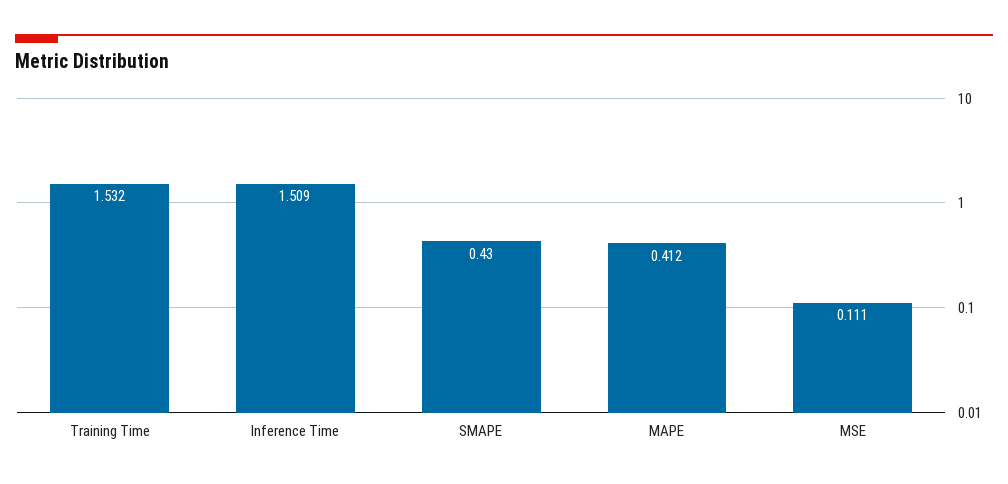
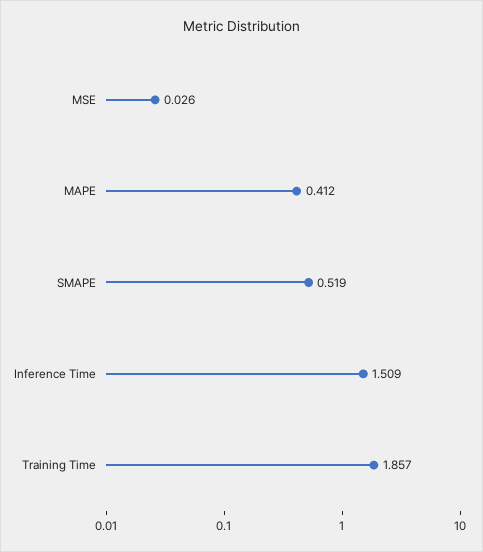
Training Time: 1.532 -> 1.857
SMAPE: 0.43 -> 0.519
MSE: 0.111 -> 0.026

